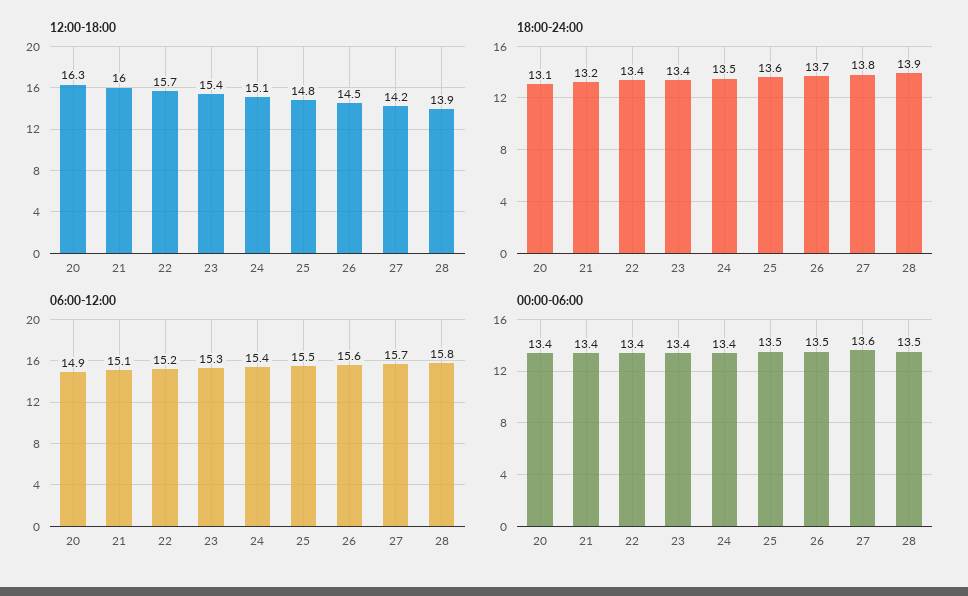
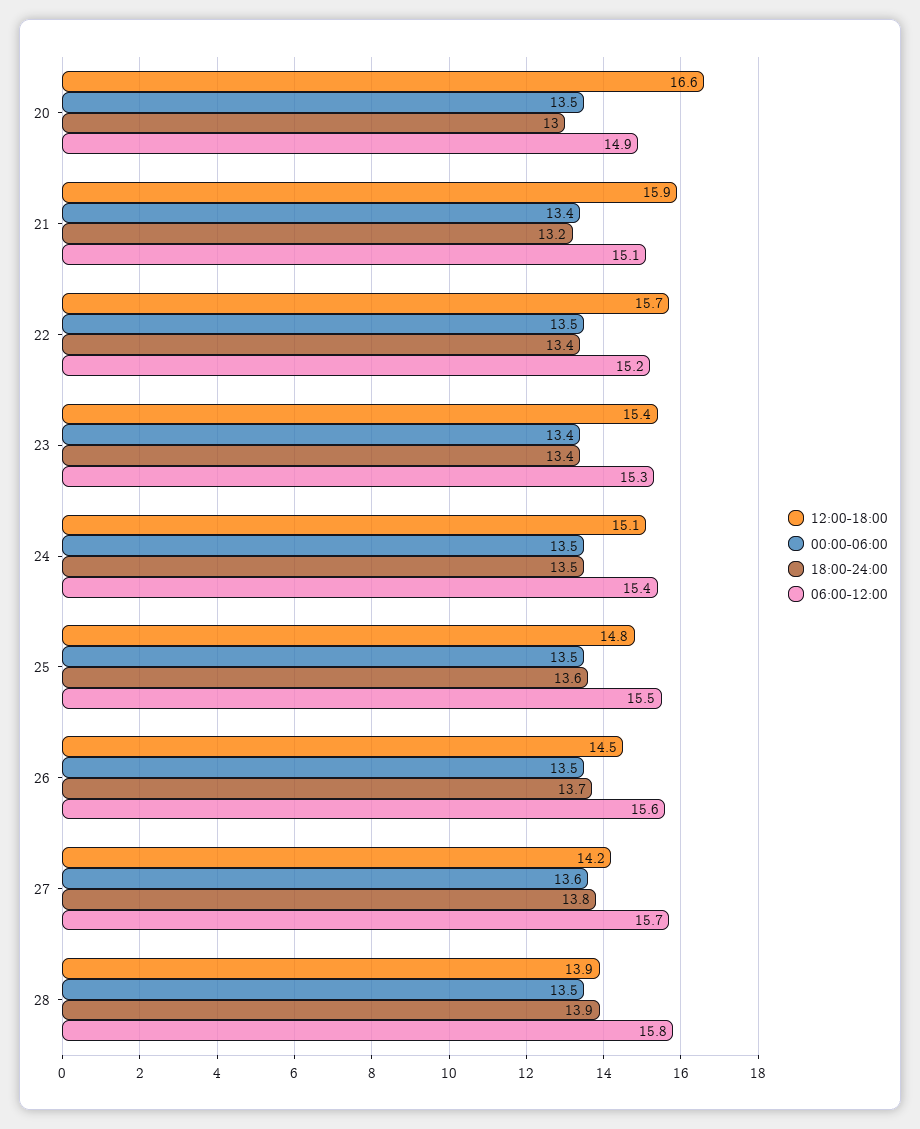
12:00-18:00, 20: 16.3 -> 16.6
12:00-18:00, 21: 16 -> 15.9
18:00-24:00, 20: 13.1 -> 13
00:00-06:00, 20: 13.4 -> 13.5
00:00-06:00, 22: 13.4 -> 13.5
00:00-06:00, 24: 13.4 -> 13.5

